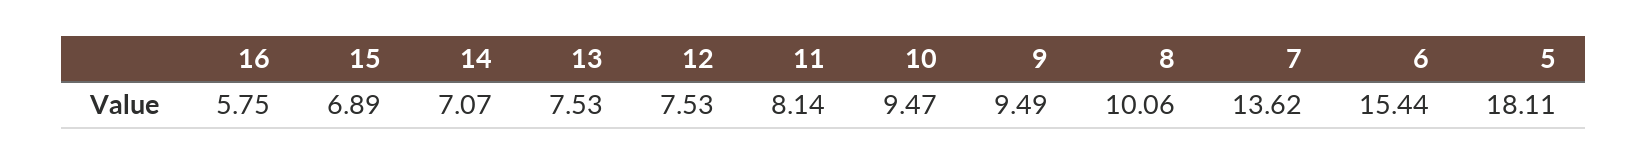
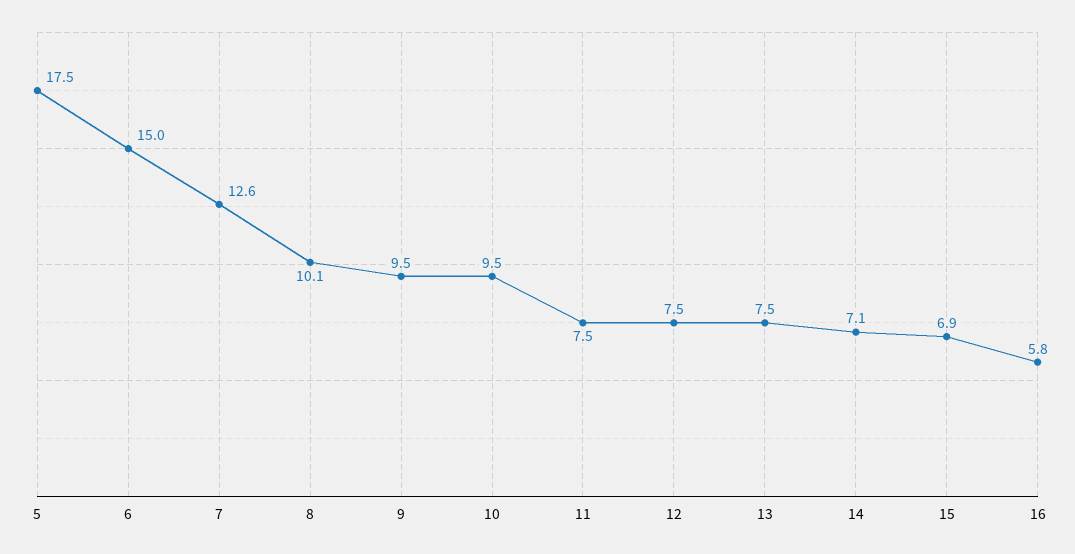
11: 8.14 -> 7.5
7: 13.62 -> 12.6
6: 15.44 -> 15
5: 18.11 -> 17.5

